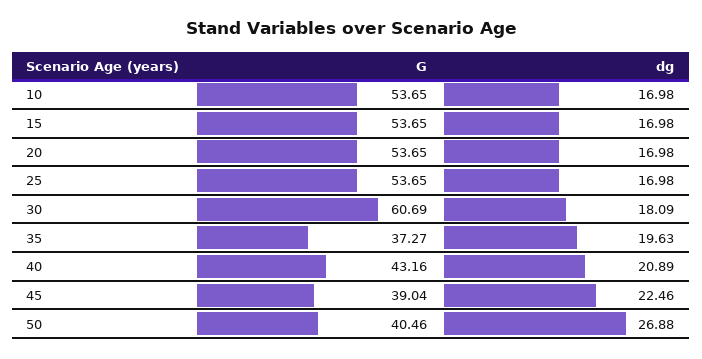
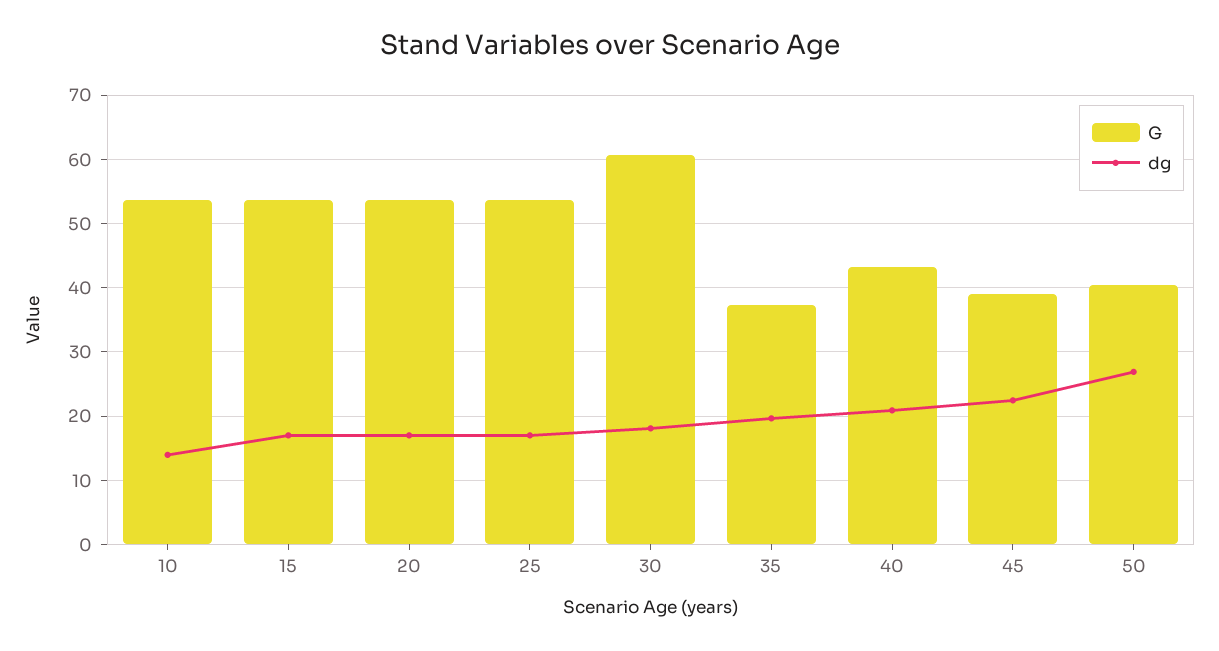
dg, 10: 16.98 -> 14

